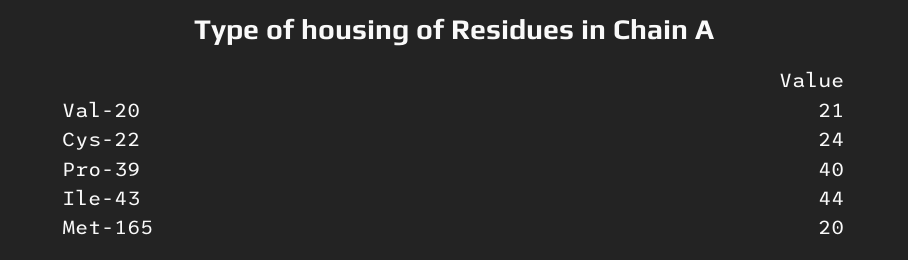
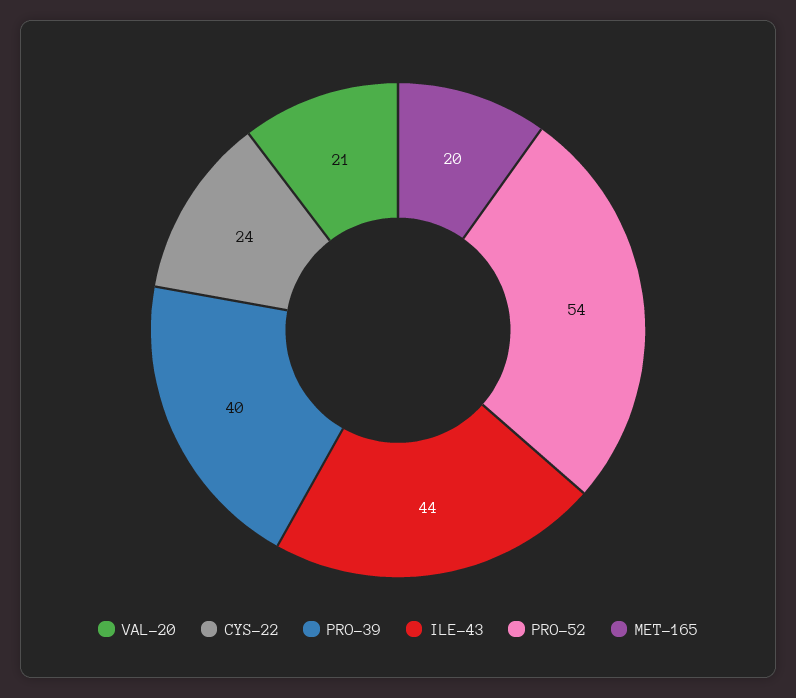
PRO-52: none -> 54

